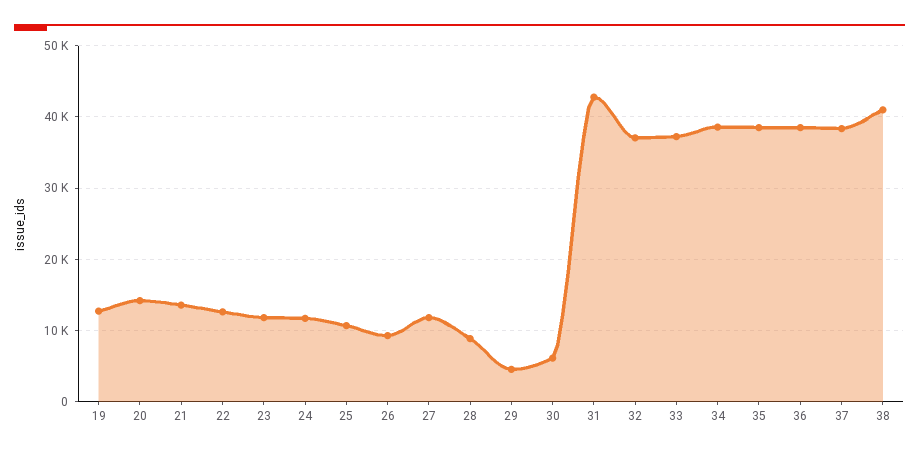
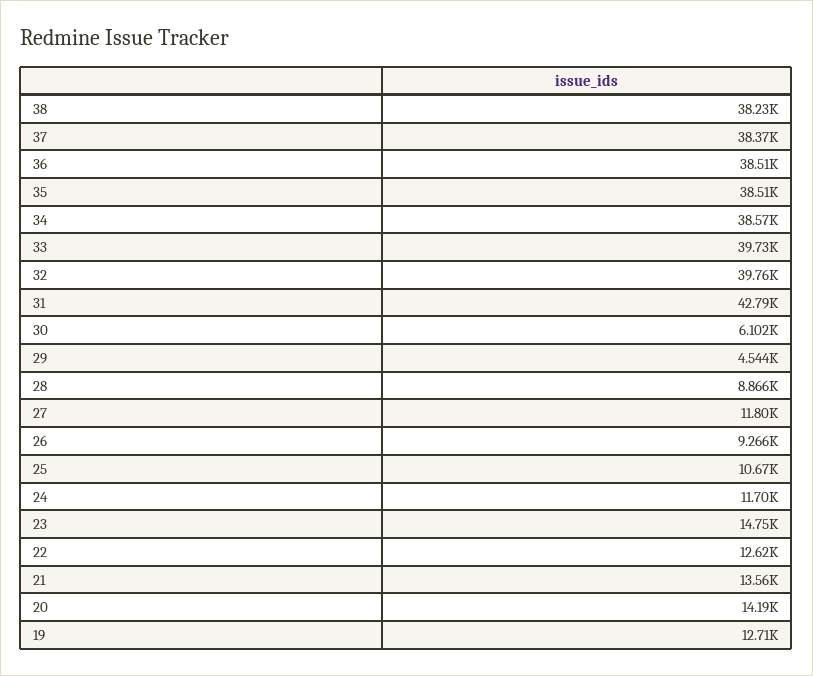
23: 12000 -> 14750
32: 37000 -> 39760
33: 37000 -> 39730
38: 41000 -> 38230

